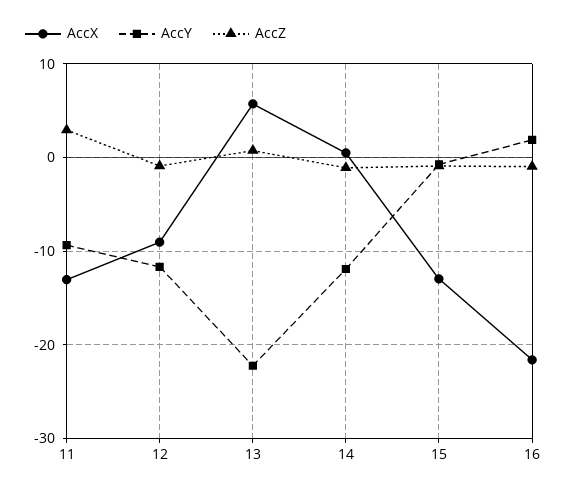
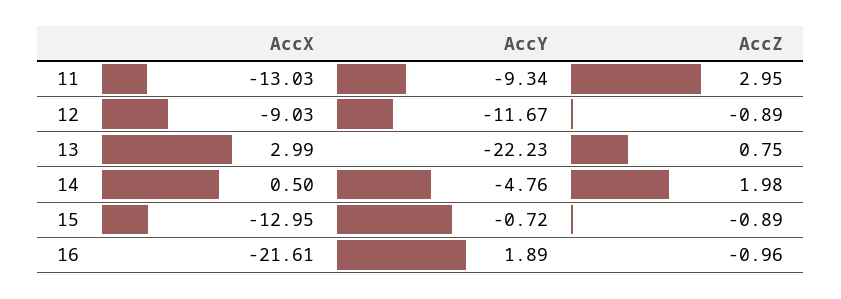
AccX, 13: 6 -> 2.99
AccY, 14: -12 -> -4.76
AccZ, 14: -1 -> 1.98

